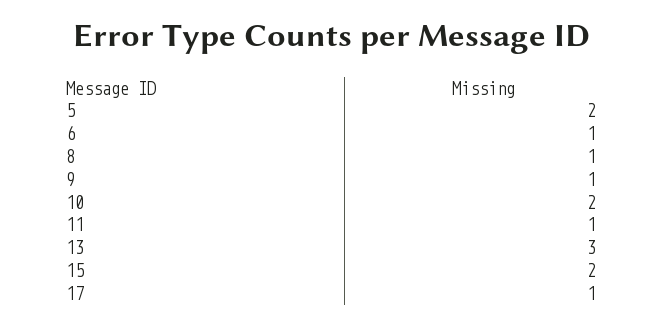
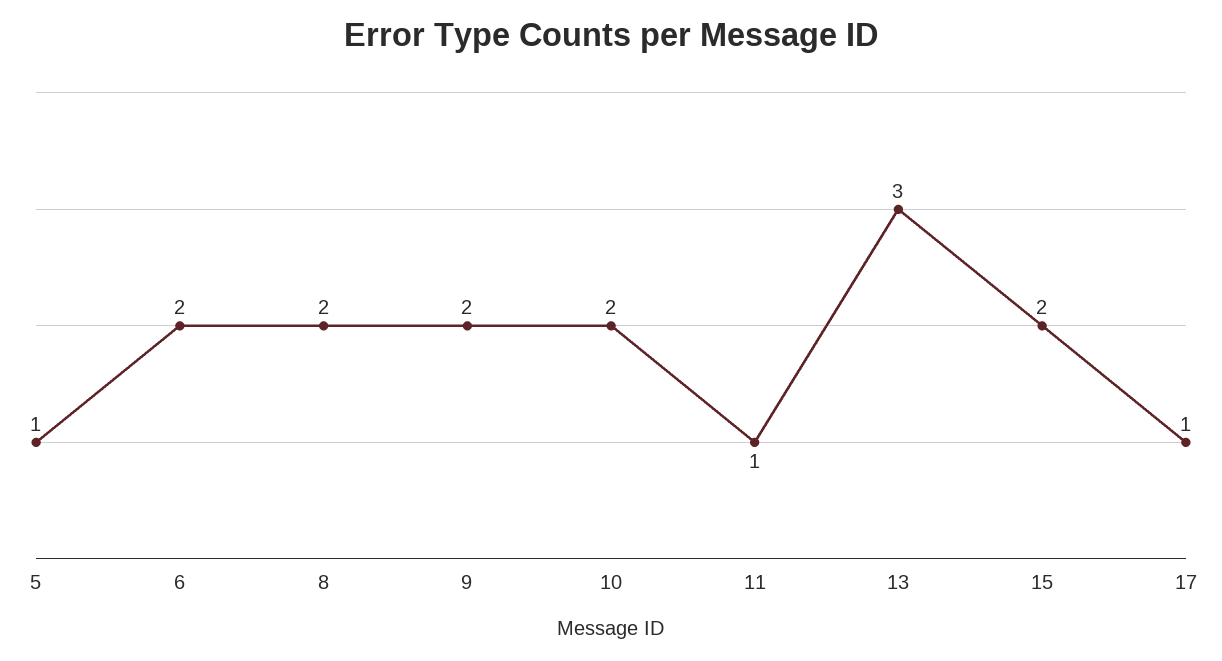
5: 2 -> 1
6: 1 -> 2
8: 1 -> 2
9: 1 -> 2

